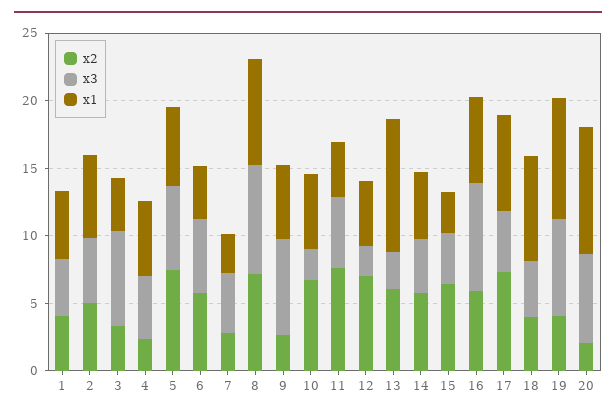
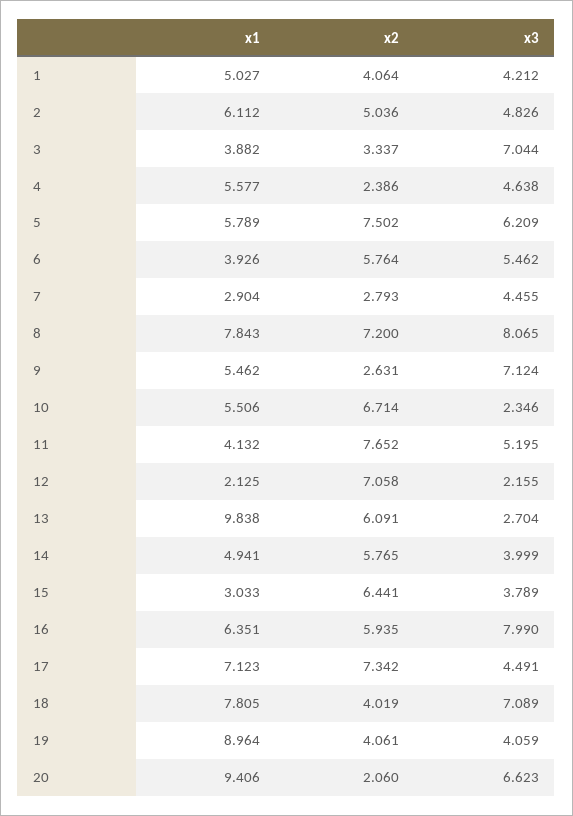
x1, 12: 5 -> 2.125
x3, 18: 4 -> 7.089
x3, 19: 7 -> 4.059

